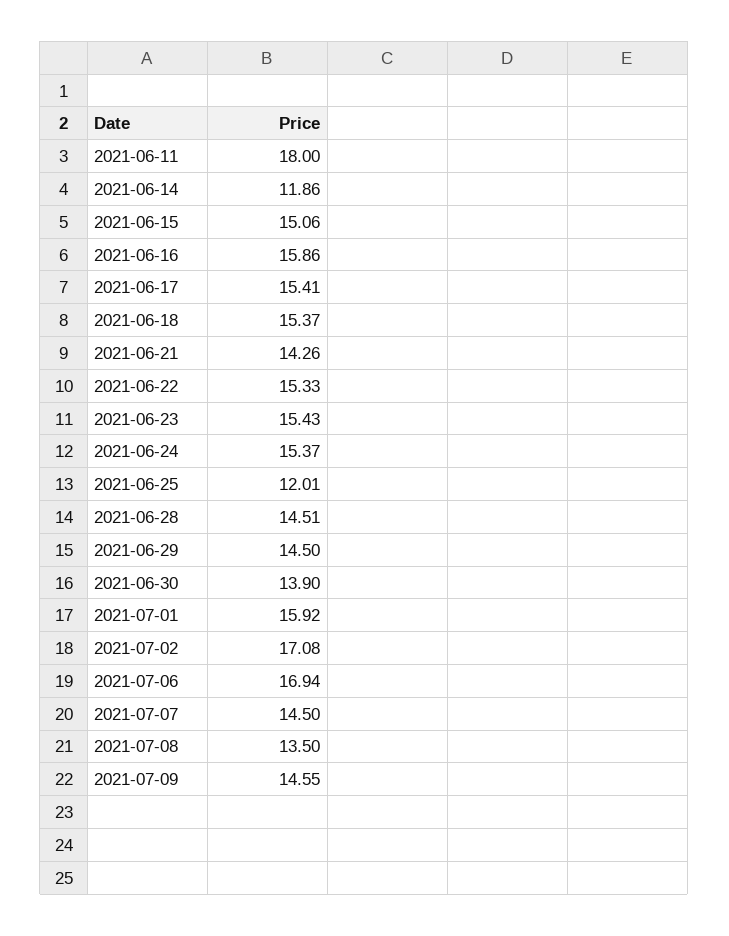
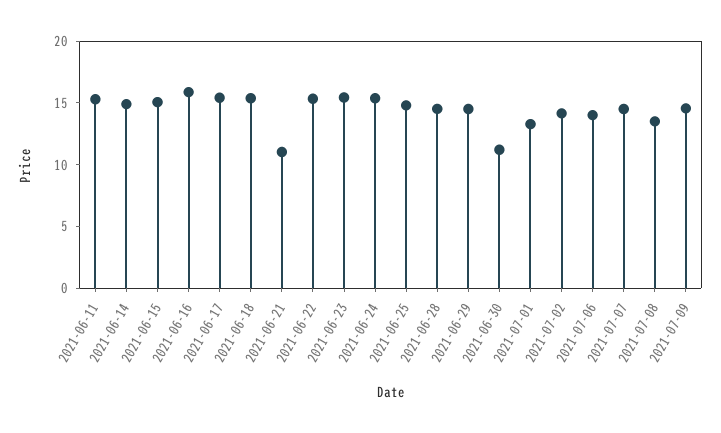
2021-06-11: 18 -> 15
2021-06-14: 11.86 -> 15
2021-06-21: 14.26 -> 11
2021-06-25: 12.01 -> 15
2021-06-30: 13.9 -> 11
2021-07-01: 15.92 -> 13
2021-07-02: 17.08 -> 14
2021-07-06: 16.94 -> 14

